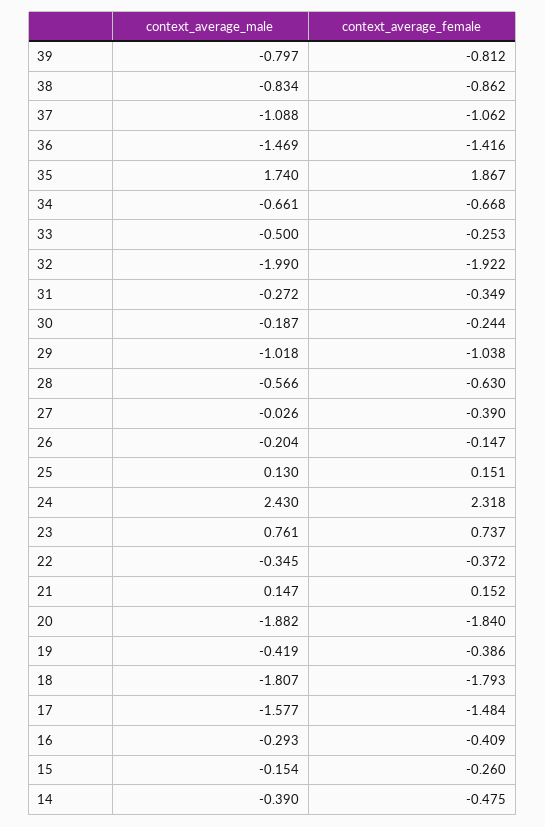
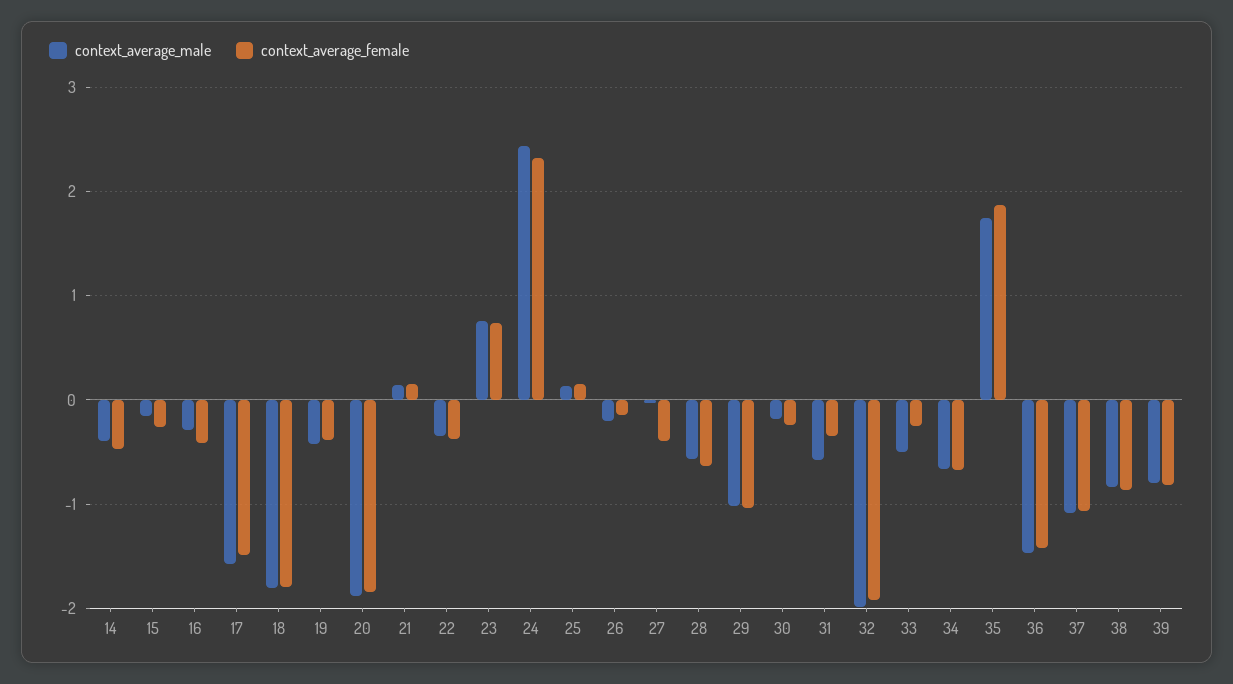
context_average_male, 31: -0.272 -> -0.6

